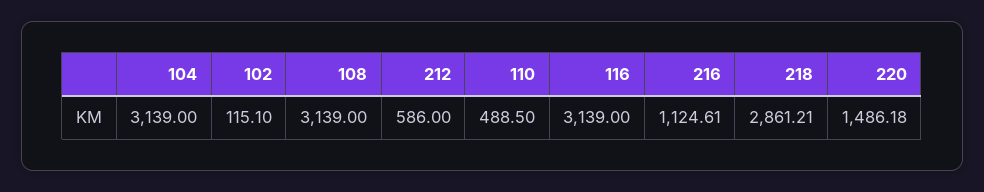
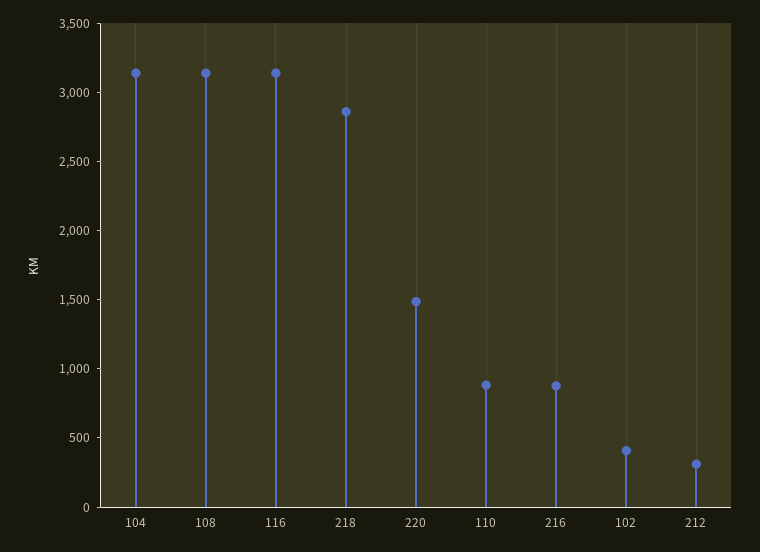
102: 115.1 -> 400
212: 586 -> 300
110: 488.5 -> 900
216: 1124.61 -> 900

